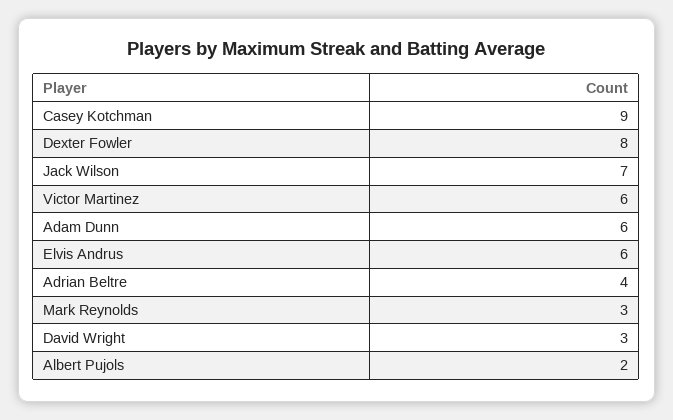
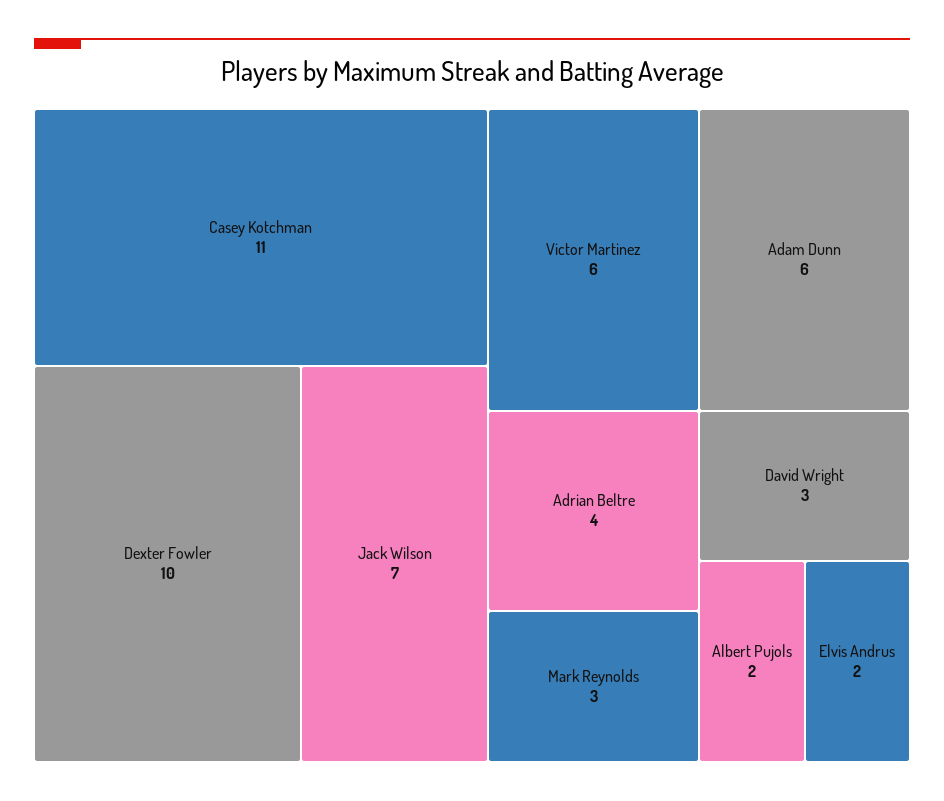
Casey Kotchman: 9 -> 11
Dexter Fowler: 8 -> 10
Elvis Andrus: 6 -> 2

